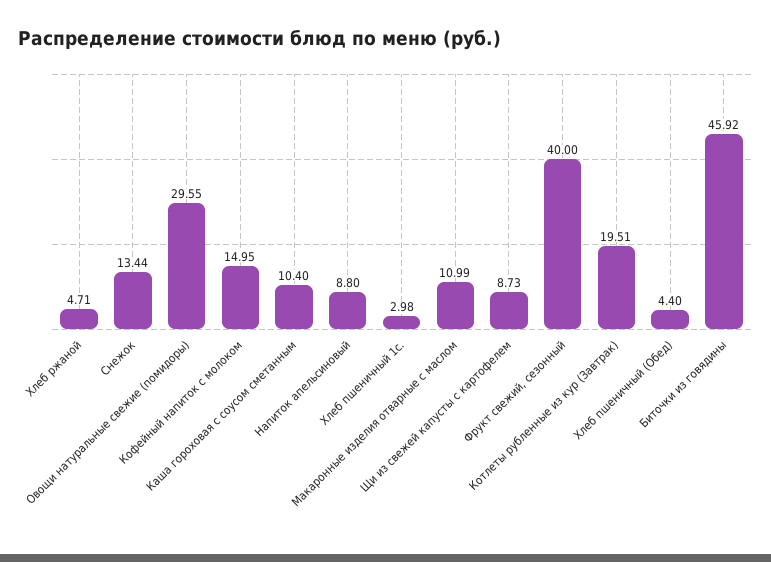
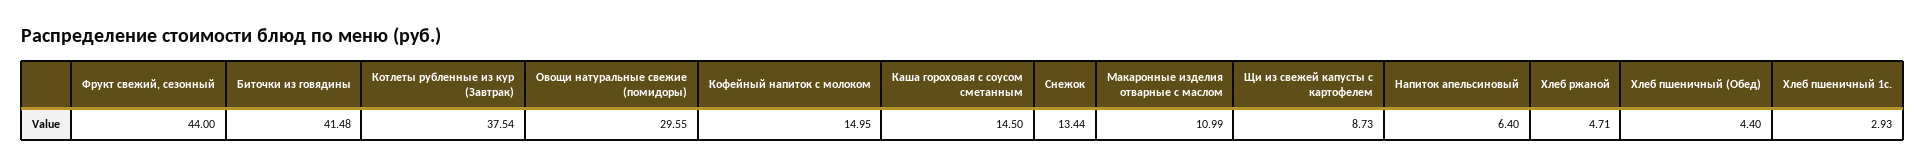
Каша гороховая с соусом сметанным: 10.4 -> 14.5
Напиток апельсиновый: 8.8 -> 6.4
Хлеб пшеничный 1с.: 2.98 -> 2.93
Фрукт свежий, сезонный: 40 -> 44
Котлеты рубленные из кур (Завтрак): 19.51 -> 37.54
Биточки из говядины: 45.92 -> 41.48

